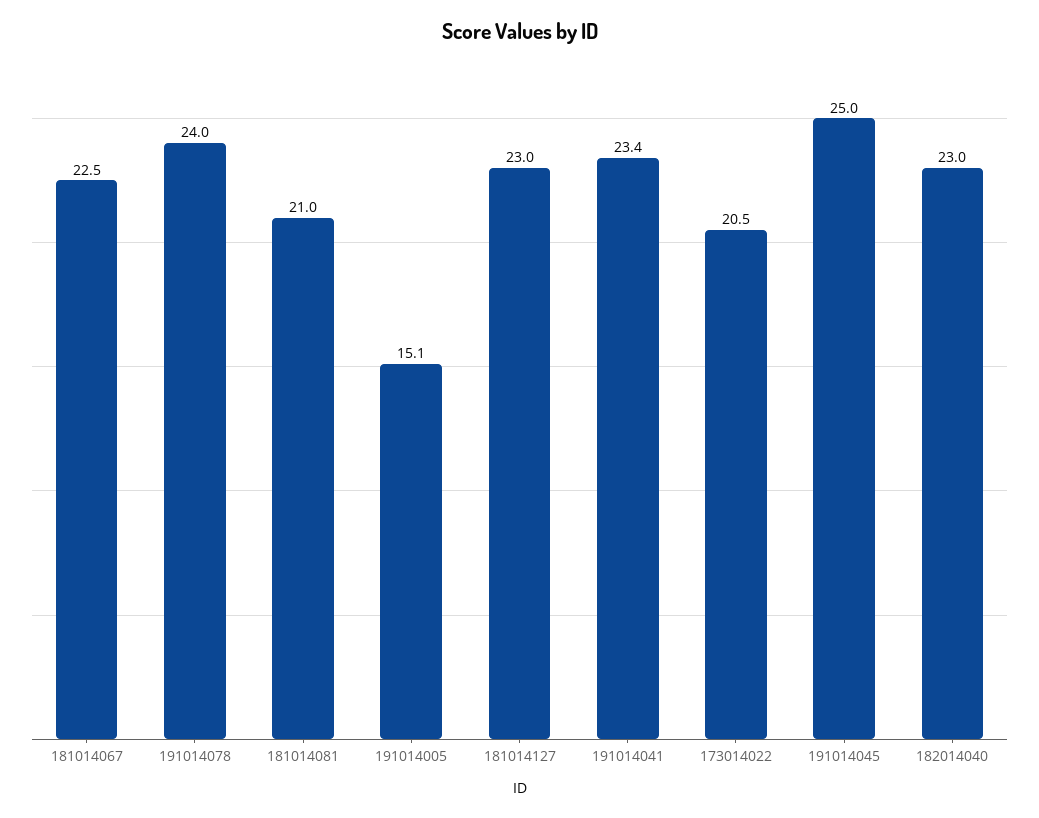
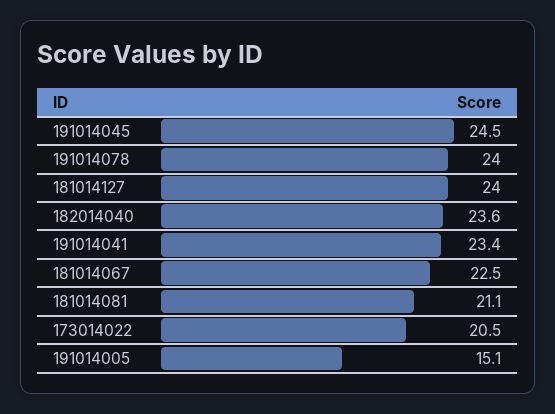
181014081: 21 -> 21.1
181014127: 23 -> 24
191014045: 25 -> 24.5
182014040: 23 -> 23.6

